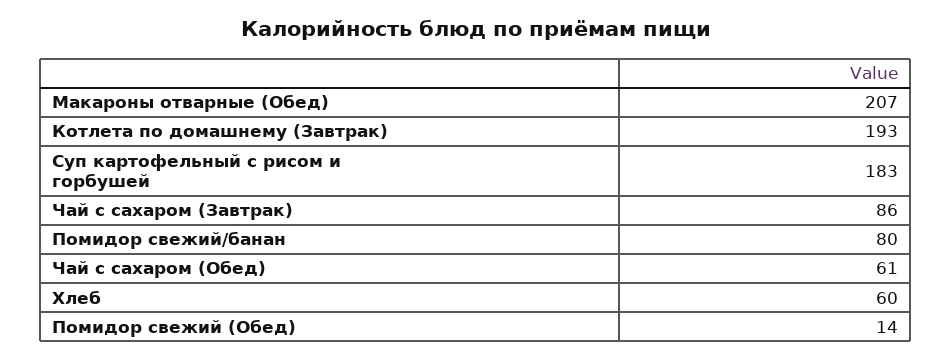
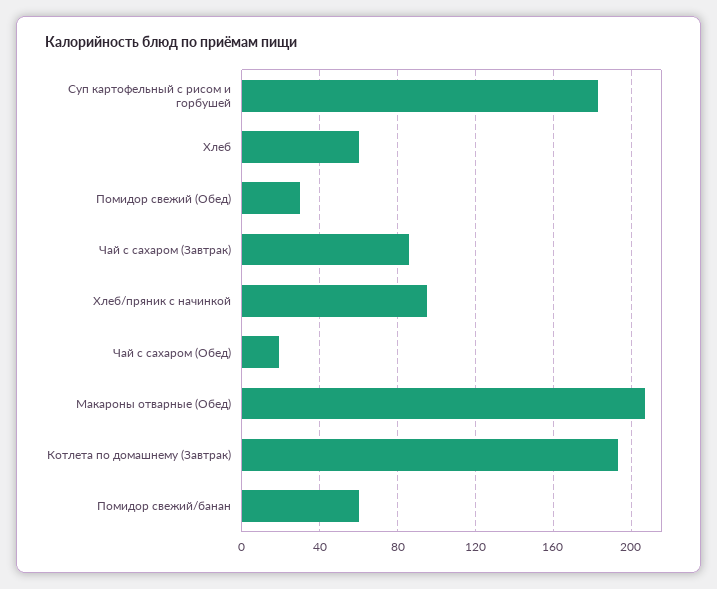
Помидор свежий/банан: 80 -> 60
Чай с сахаром (Обед): 61 -> 20
Помидор свежий (Обед): 14 -> 30
Хлеб/пряник с начинкой: none -> 95

